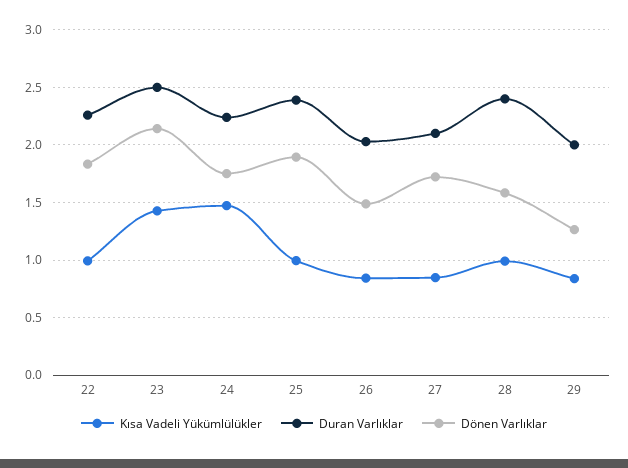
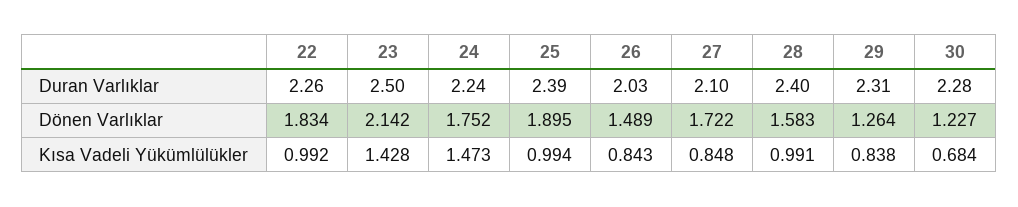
Duran Varlıklar, 29: 2 -> 2.31
Duran Varlıklar, 30: none -> 2.28
Dönen Varlıklar, 30: none -> 1.227
Kısa Vadeli Yükümlülükler, 30: none -> 0.684

